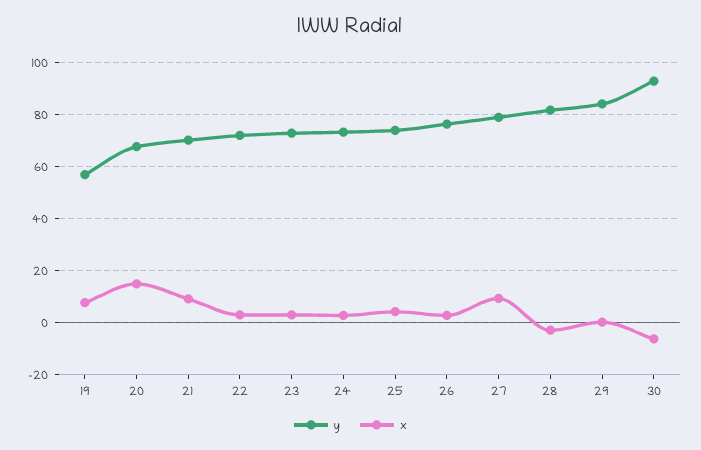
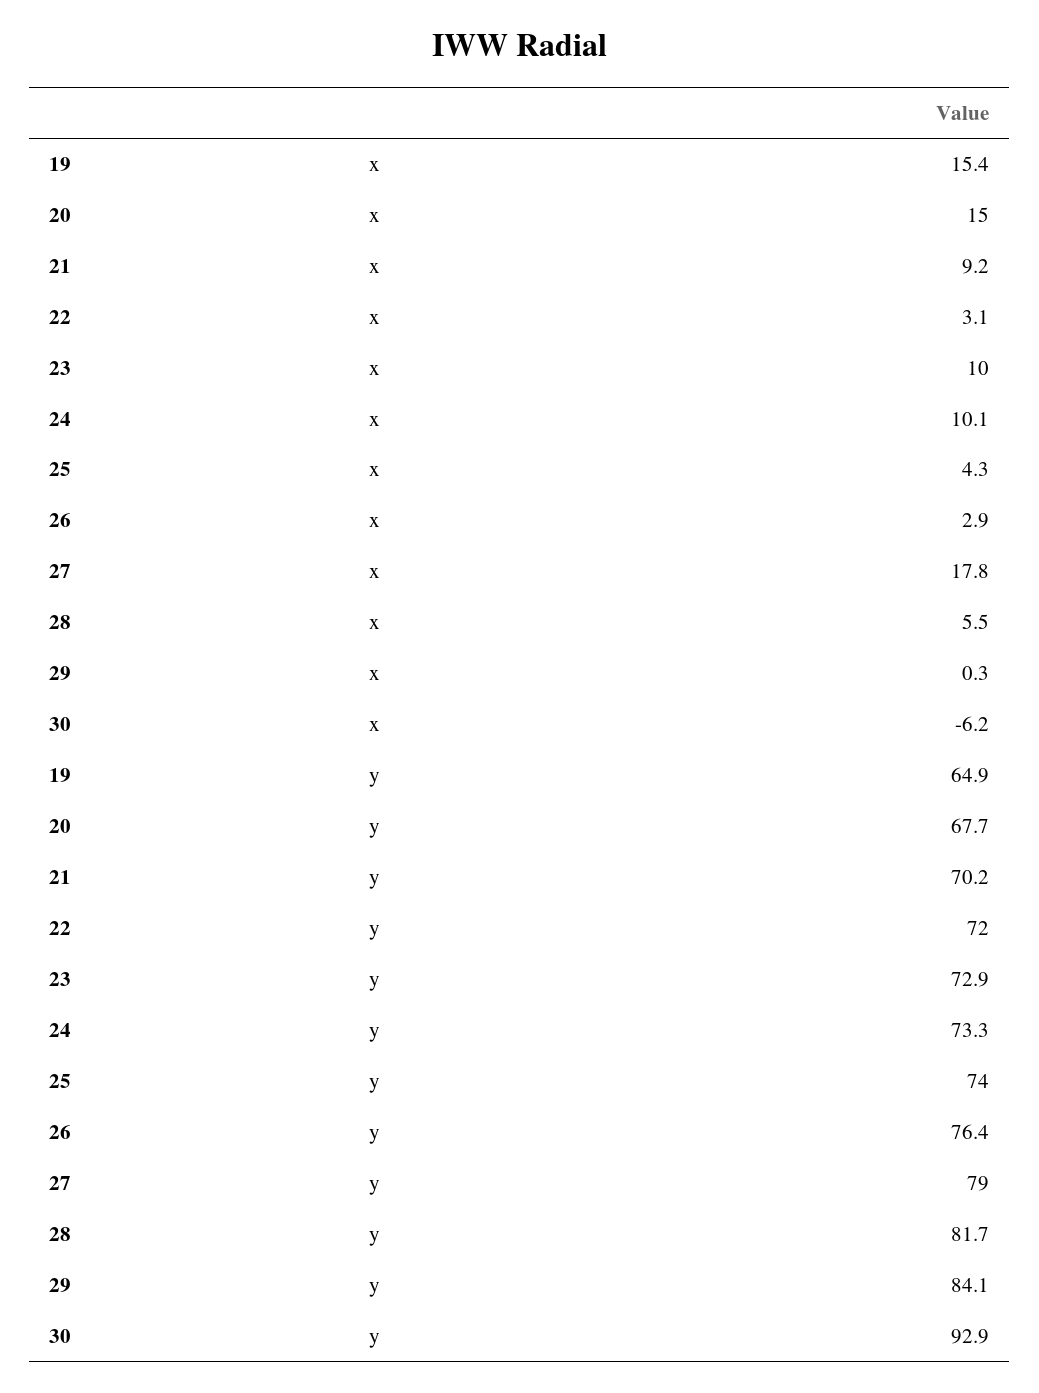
y, 19: 57.5 -> 64.9
x, 19: 7.5 -> 15.4
x, 23: 2.5 -> 10
x, 24: 2.5 -> 10.1
x, 27: 10 -> 17.8
x, 28: -2.5 -> 5.5

